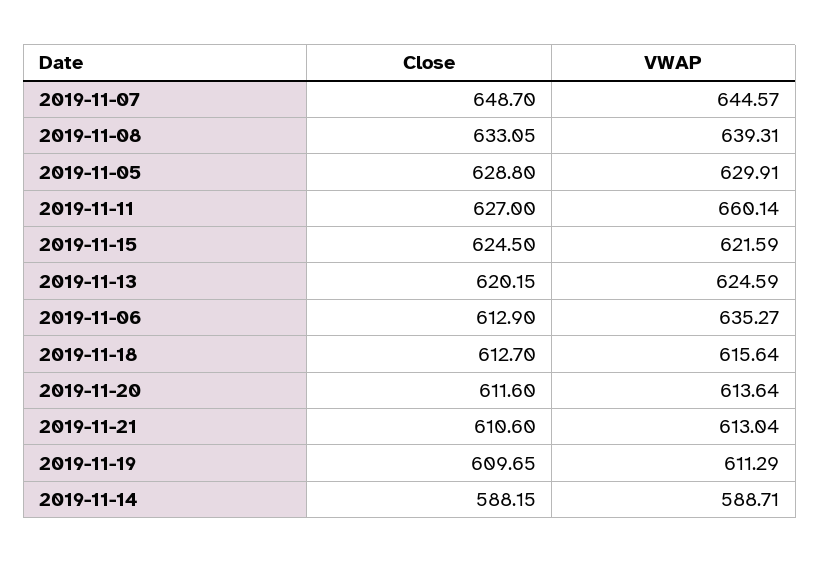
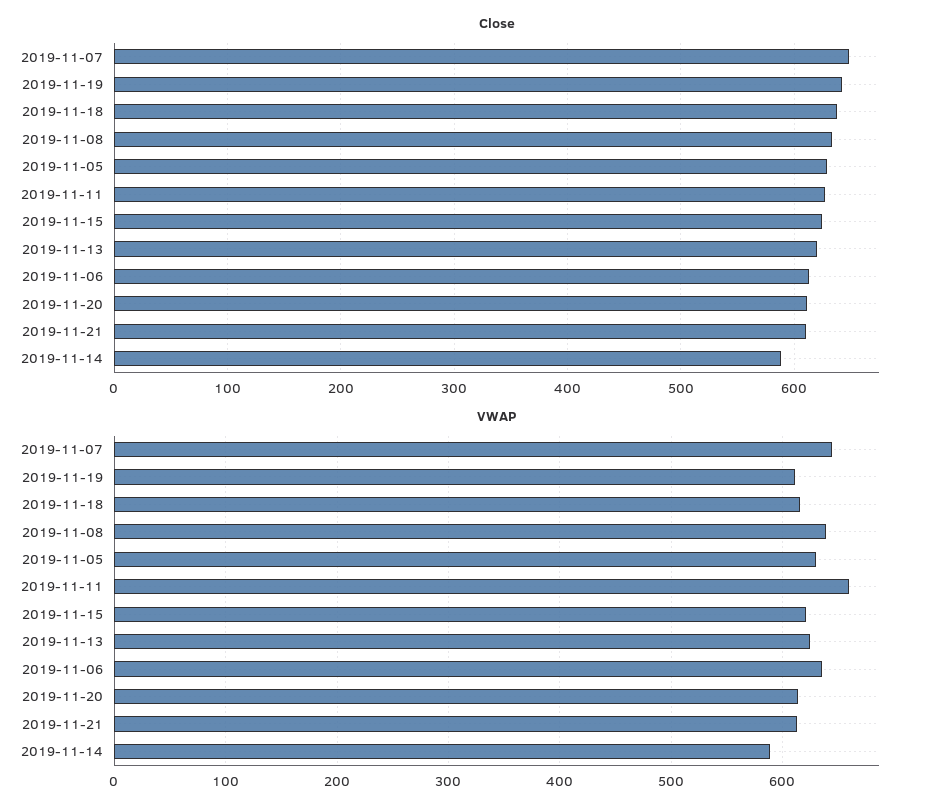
Close, 2019-11-18: 612.7 -> 640
Close, 2019-11-19: 609.65 -> 640

